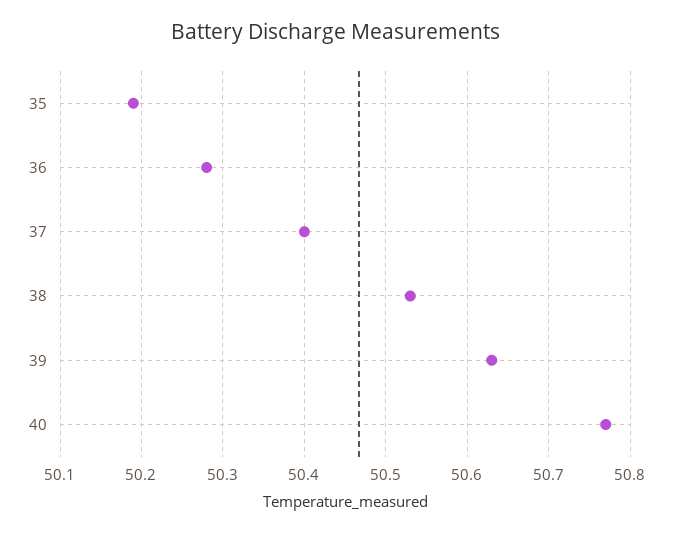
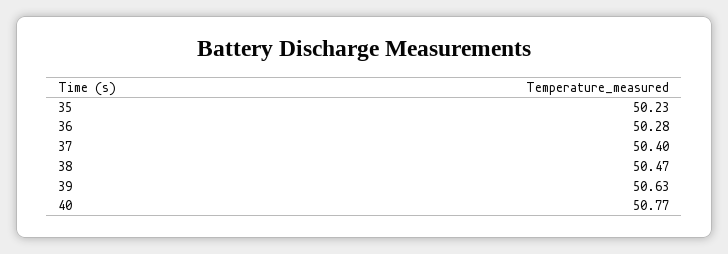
35: 50.19 -> 50.23
38: 50.53 -> 50.47

